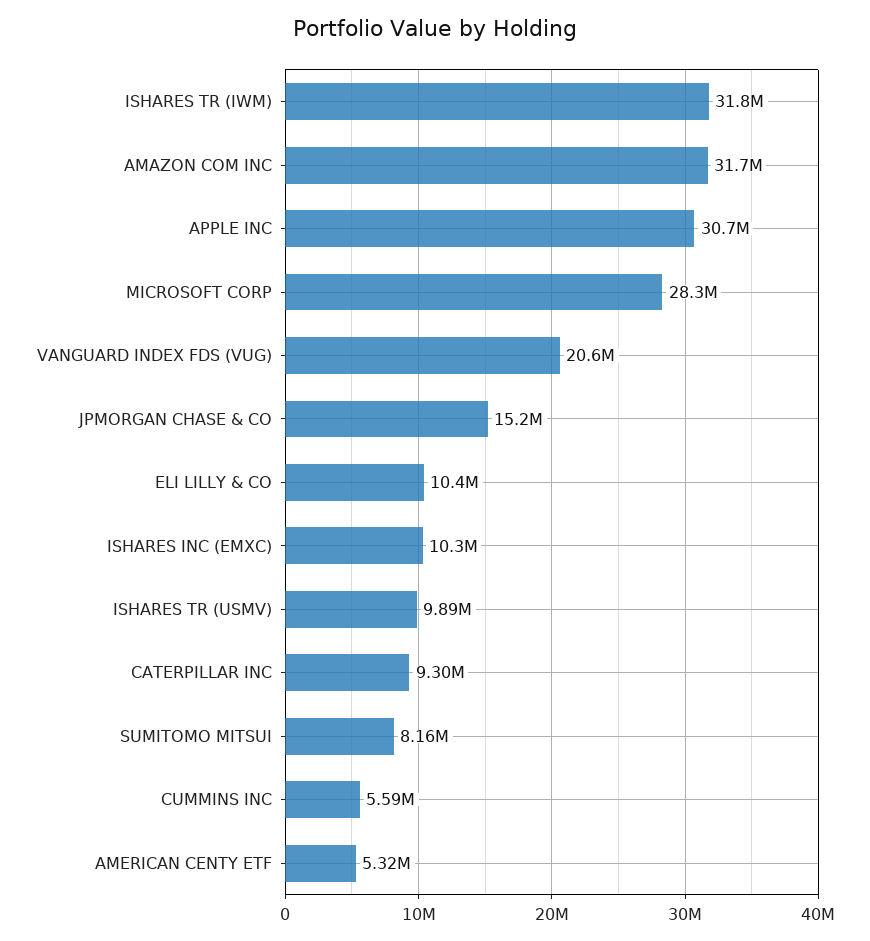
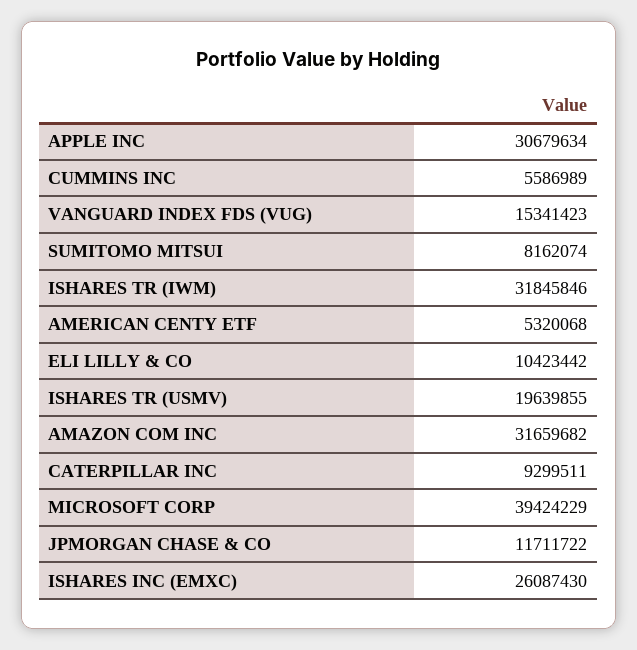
MICROSOFT CORP: 28300000 -> 39424229
VANGUARD INDEX FDS (VUG): 20600000 -> 15341423
JPMORGAN CHASE & CO: 15200000 -> 11711722
ISHARES INC (EMXC): 10300000 -> 26087430
ISHARES TR (USMV): 9890000 -> 19639855

